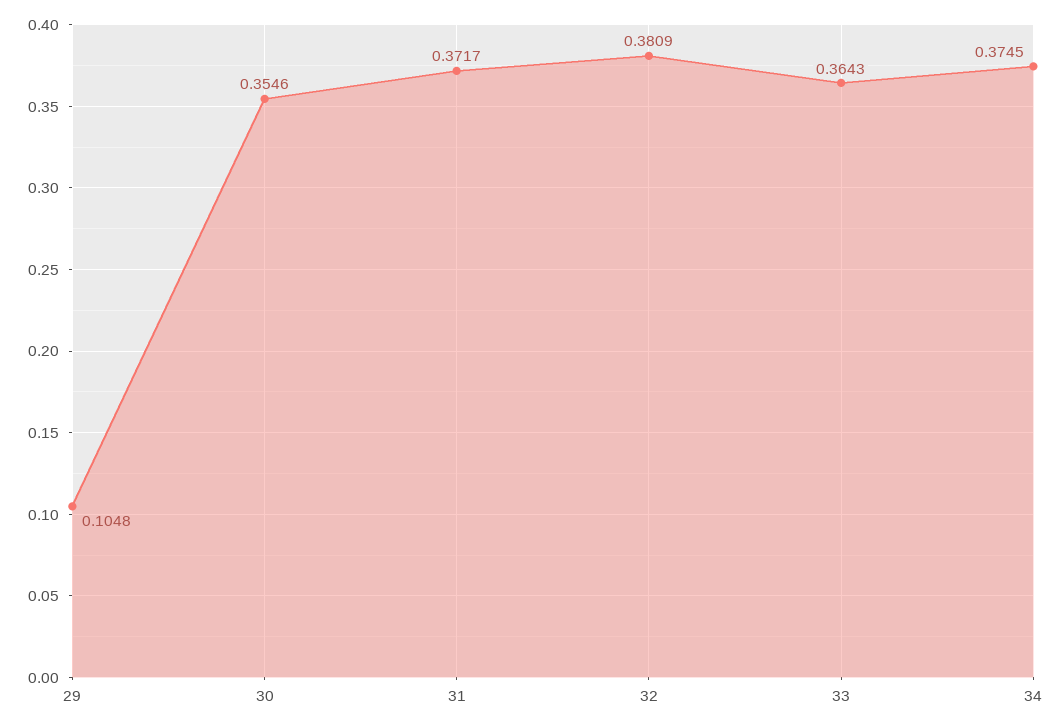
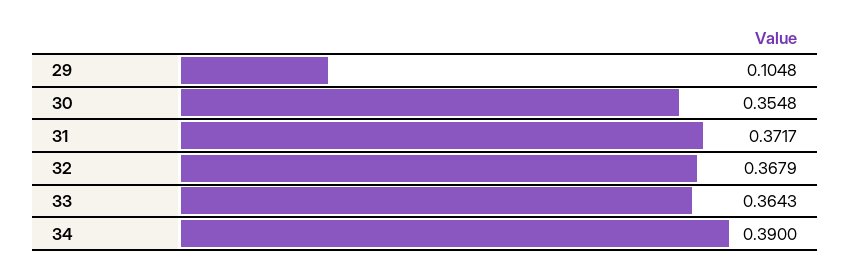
30: 0.3546 -> 0.3548
32: 0.3809 -> 0.3679
34: 0.3745 -> 0.39

